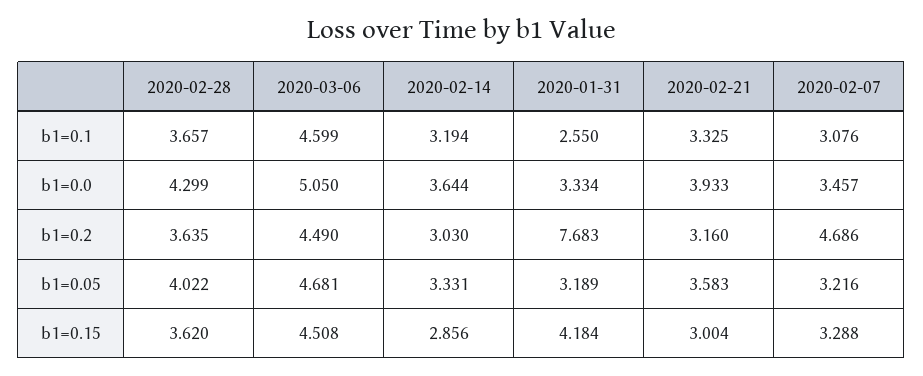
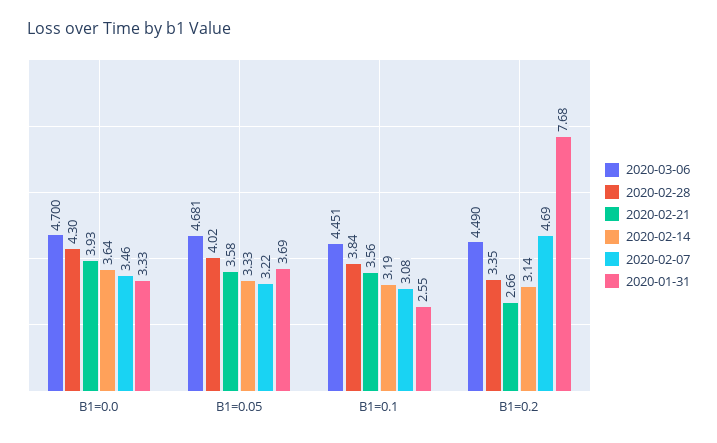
2020-02-28, b1=0.1: 3.657 -> 3.84
2020-03-06, b1=0.1: 4.599 -> 4.451
2020-02-21, b1=0.1: 3.325 -> 3.56
2020-03-06, b1=0.0: 5.05 -> 4.7
2020-02-28, b1=0.2: 3.635 -> 3.35
2020-02-14, b1=0.2: 3.03 -> 3.14
2020-02-21, b1=0.2: 3.16 -> 2.66
2020-01-31, b1=0.05: 3.189 -> 3.69
2020-02-28, b1=0.15: 3.62 -> none
2020-03-06, b1=0.15: 4.508 -> none
2020-02-14, b1=0.15: 2.856 -> none
2020-01-31, b1=0.15: 4.184 -> none
2020-02-21, b1=0.15: 3.004 -> none
2020-02-07, b1=0.15: 3.288 -> none

